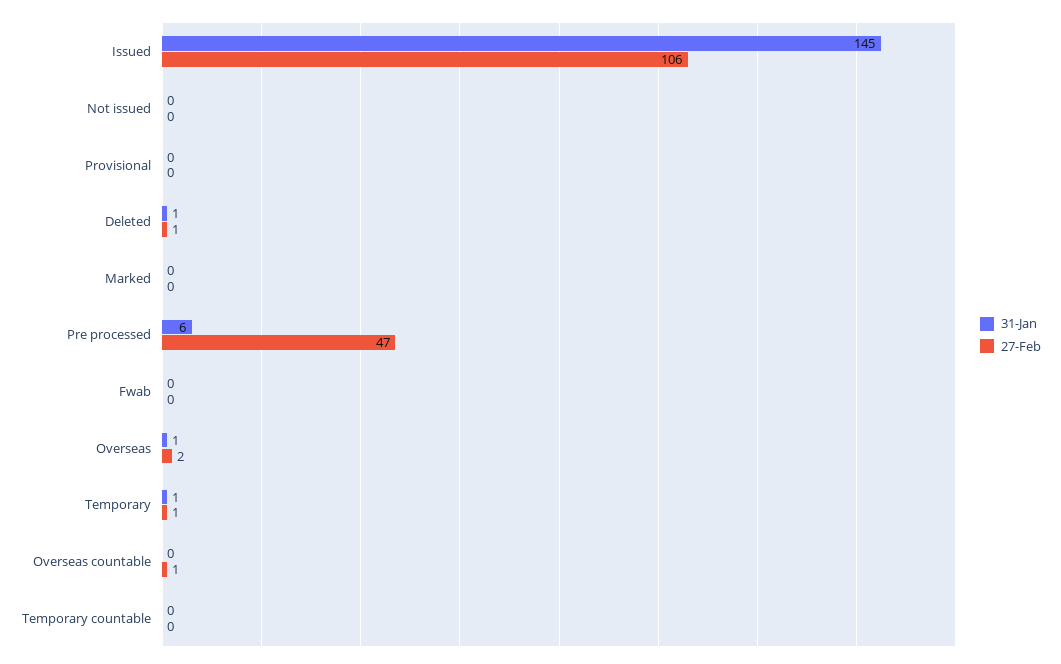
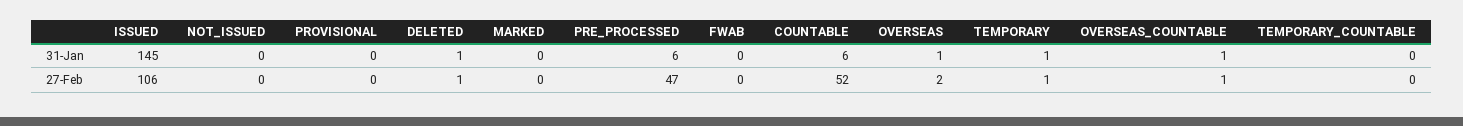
31-Jan, Overseas countable: 0 -> 1
31-Jan, COUNTABLE: none -> 6
27-Feb, COUNTABLE: none -> 52

